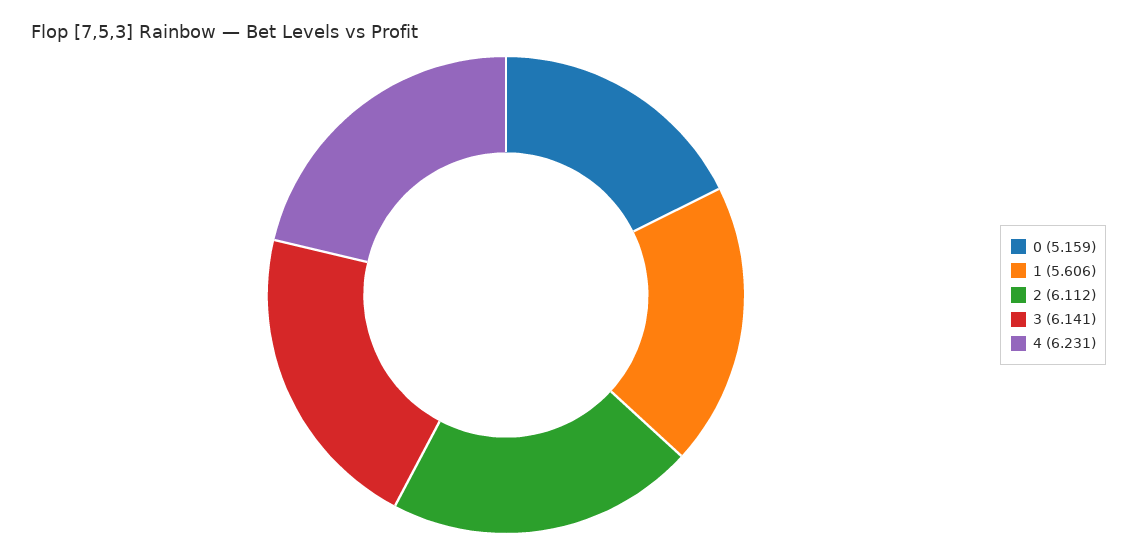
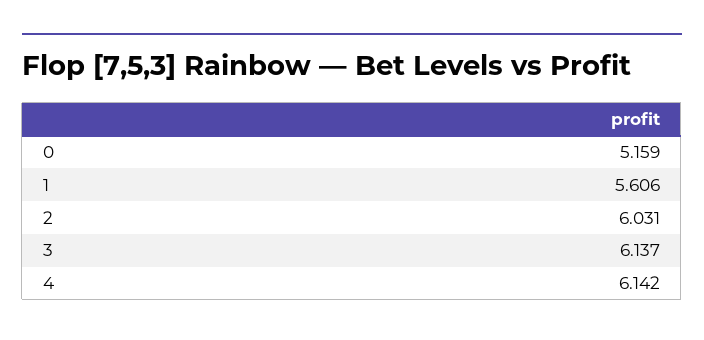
2: 6.112 -> 6.031
3: 6.141 -> 6.137
4: 6.231 -> 6.142

